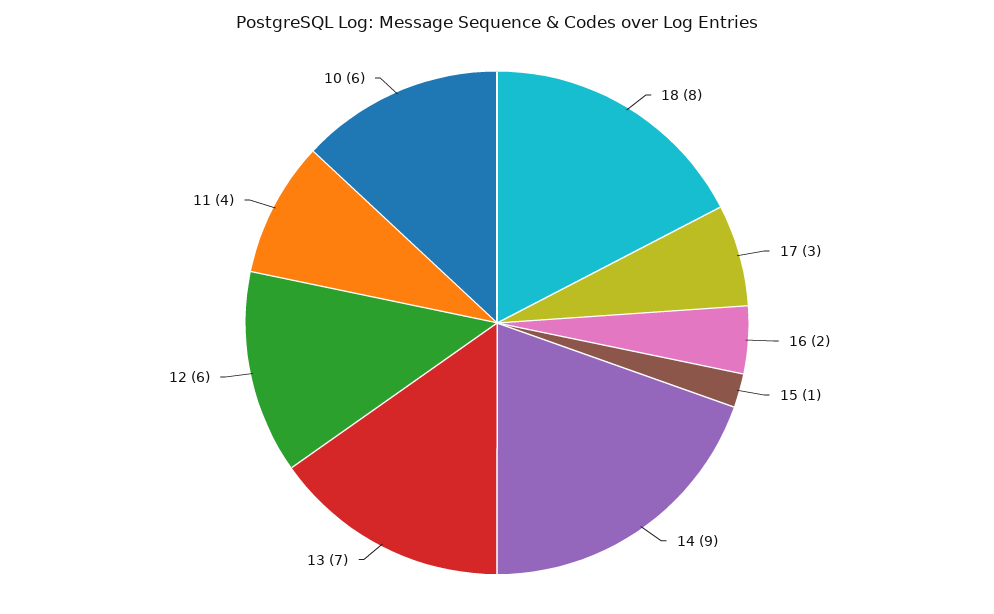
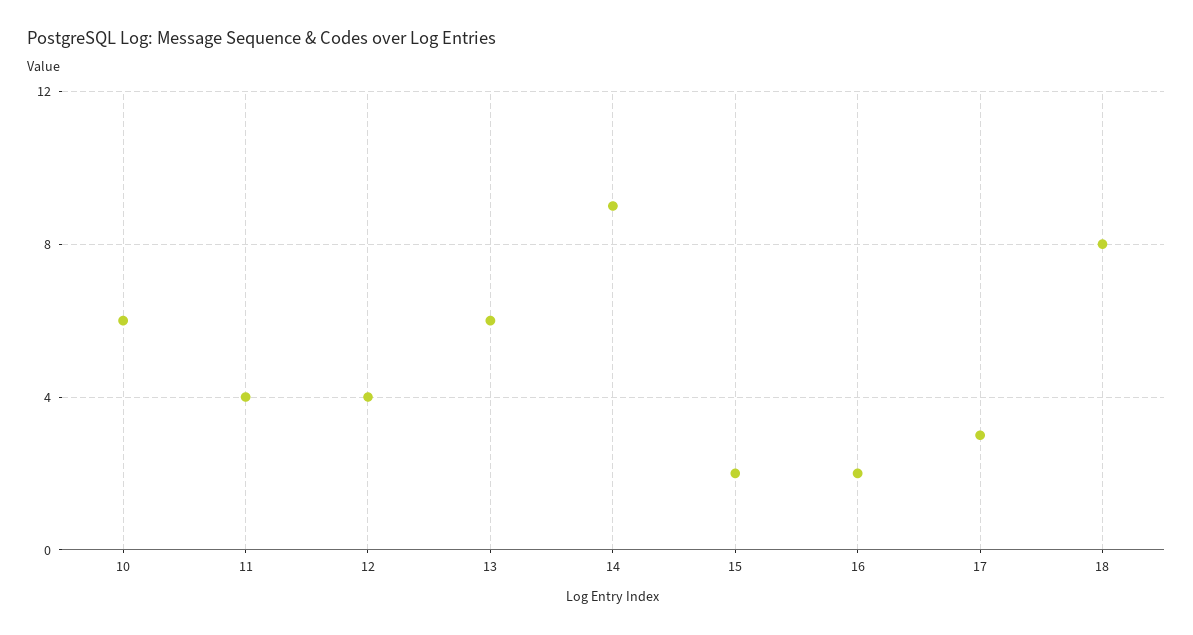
15: 1 -> 2
13: 7 -> 6
12: 6 -> 4

